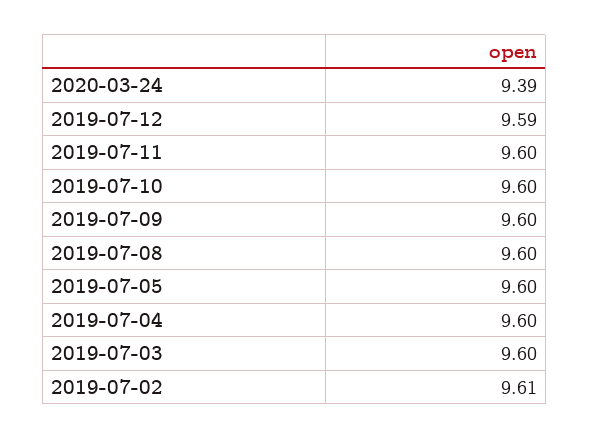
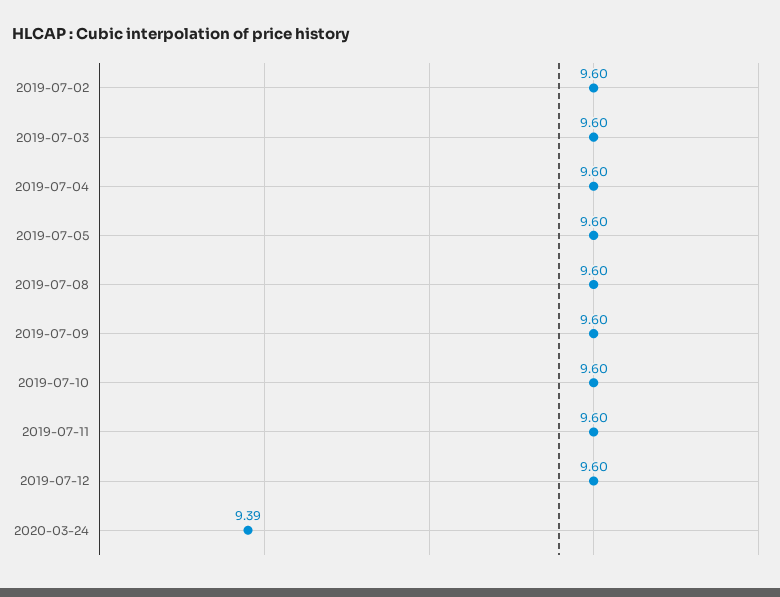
2019-07-12: 9.59 -> 9.6
2019-07-02: 9.61 -> 9.6

